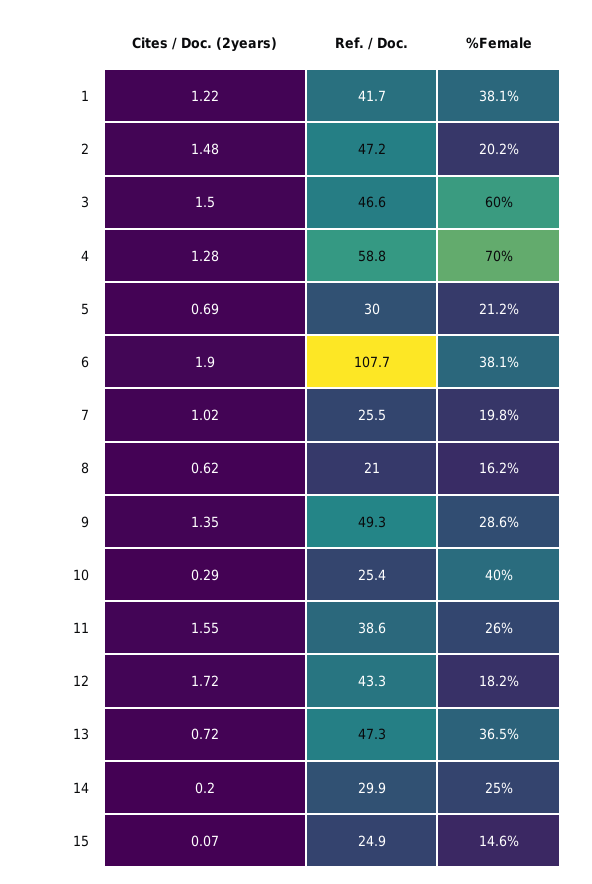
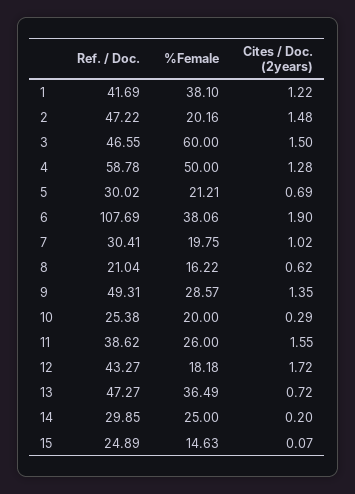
%Female, 4: 70 -> 50
Ref. / Doc., 7: 25.5 -> 30.41
%Female, 10: 40 -> 20

